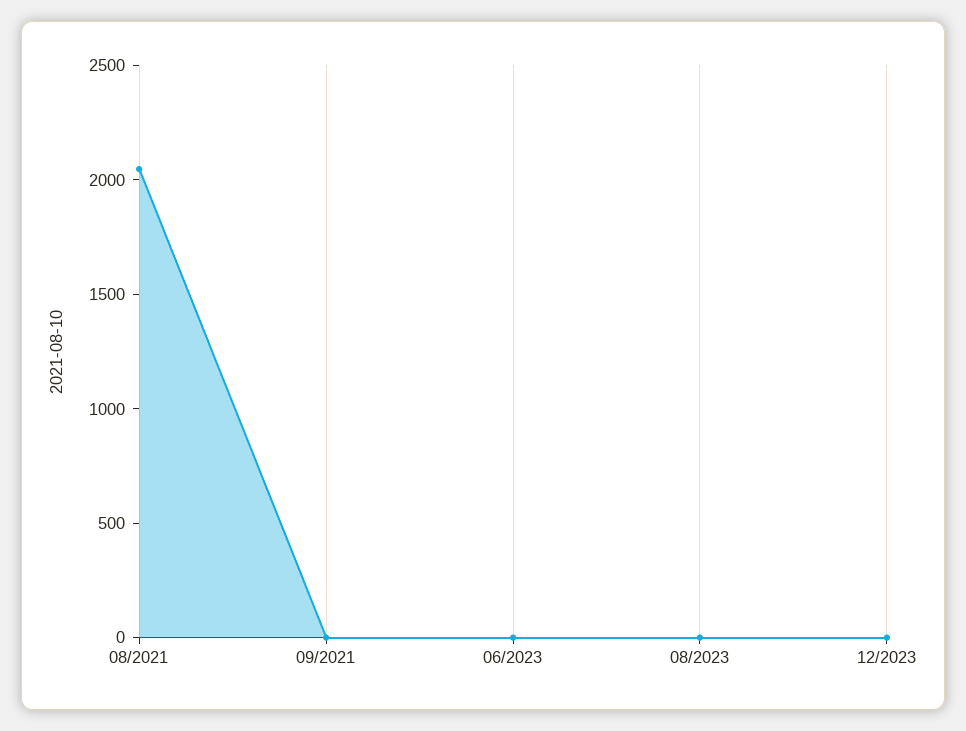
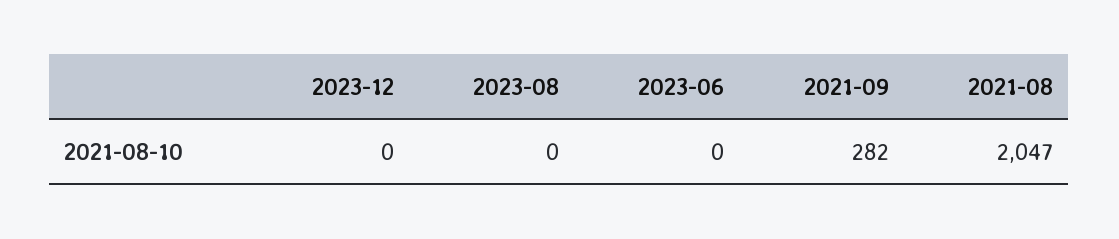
09/2021: 0 -> 282

